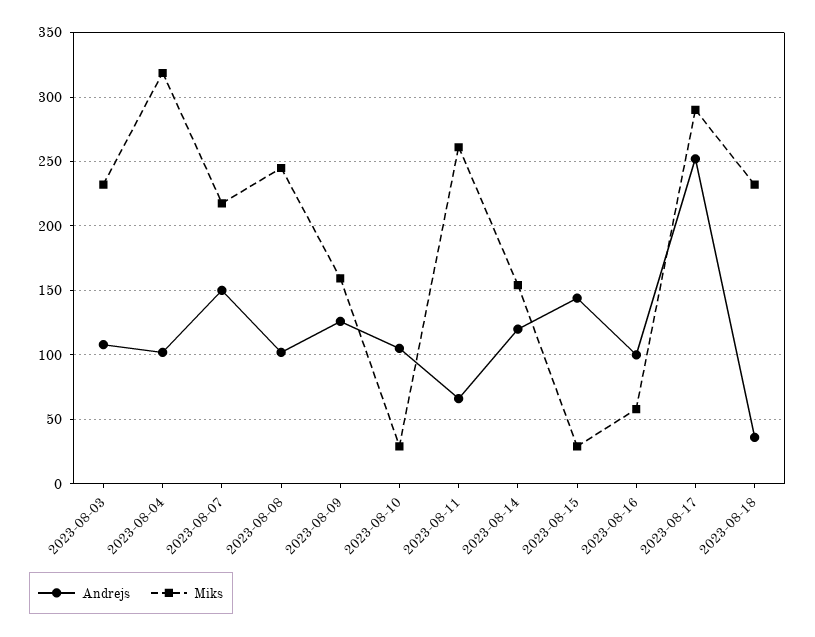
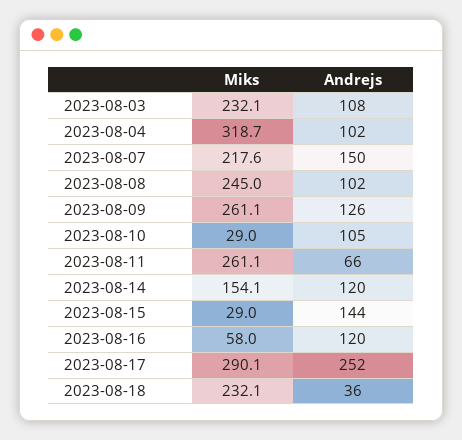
Miks, 2023-08-09: 160 -> 261.1
Andrejs, 2023-08-16: 100 -> 120

